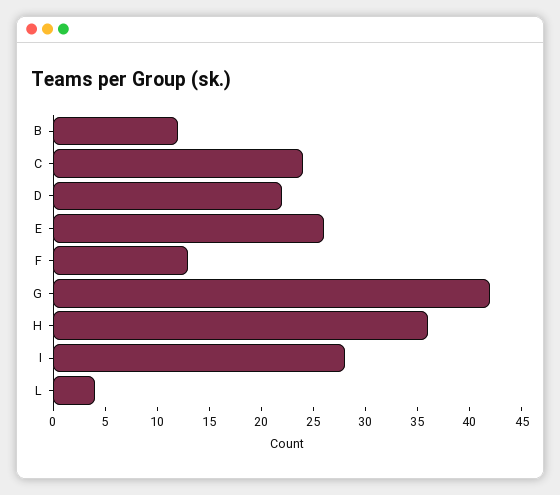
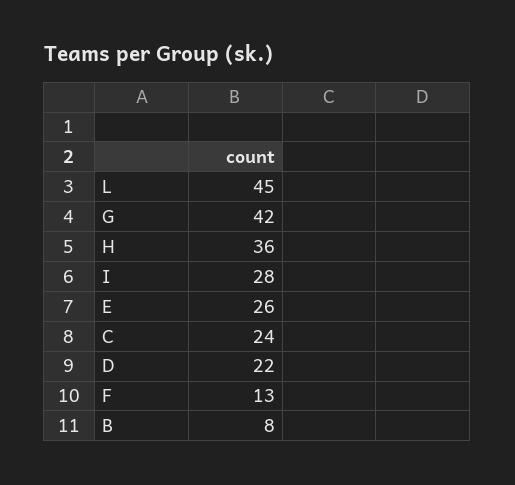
B: 12 -> 8
L: 4 -> 45

